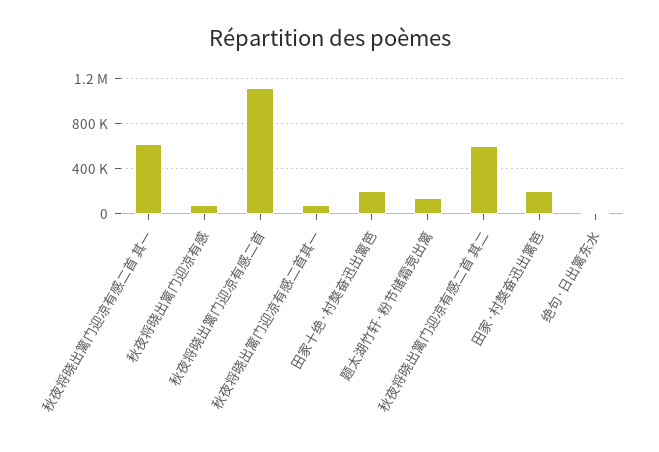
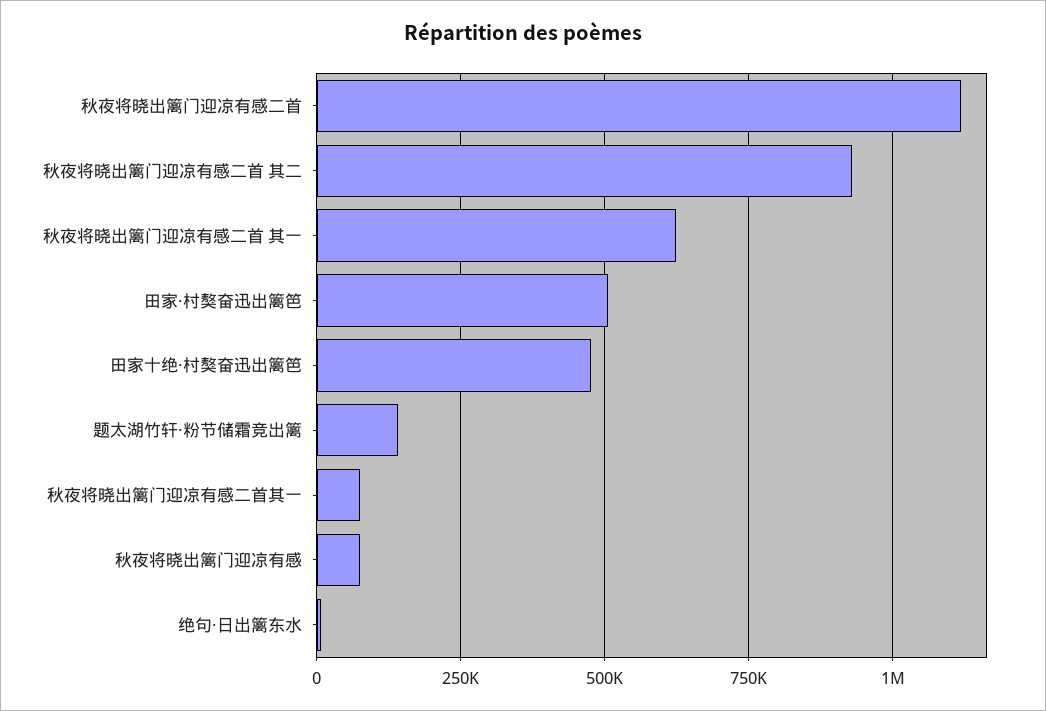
田家十绝·村獒奋迅出篱笆: 200000 -> 475000
秋夜将晓出篱门迎凉有感二首 其二: 600000 -> 925000
田家·村獒奋迅出篱笆: 200000 -> 500000

